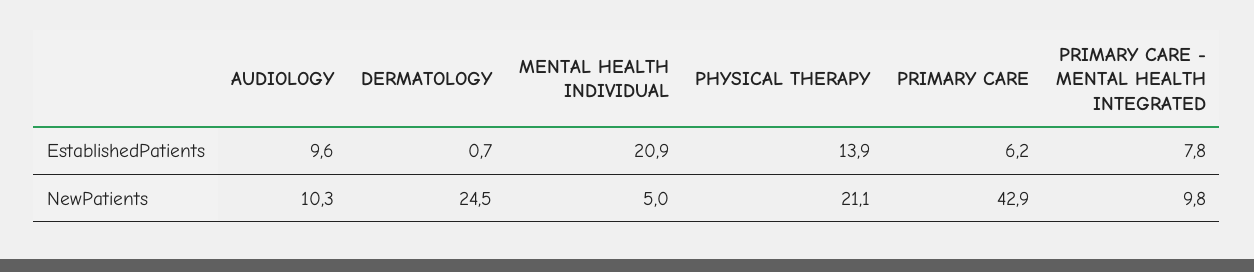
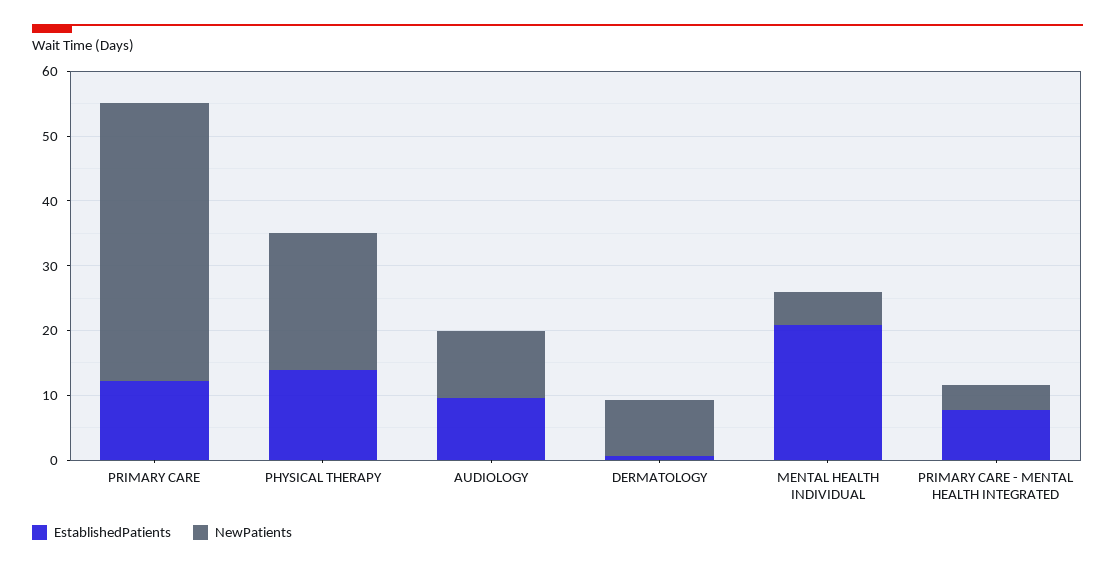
EstablishedPatients, PRIMARY CARE: 6.2 -> 12
NewPatients, DERMATOLOGY: 24.5 -> 8
NewPatients, PRIMARY CARE - MENTAL HEALTH INTEGRATED: 9.8 -> 4

